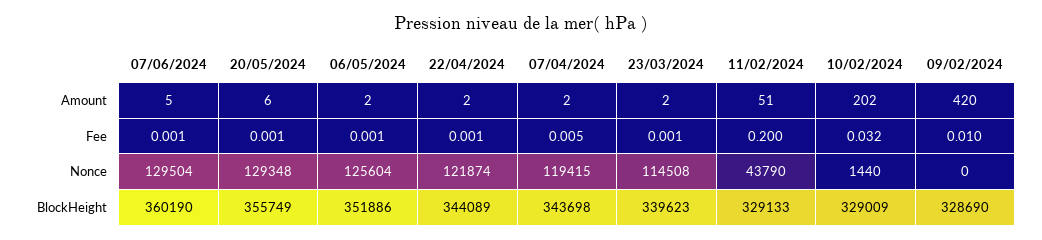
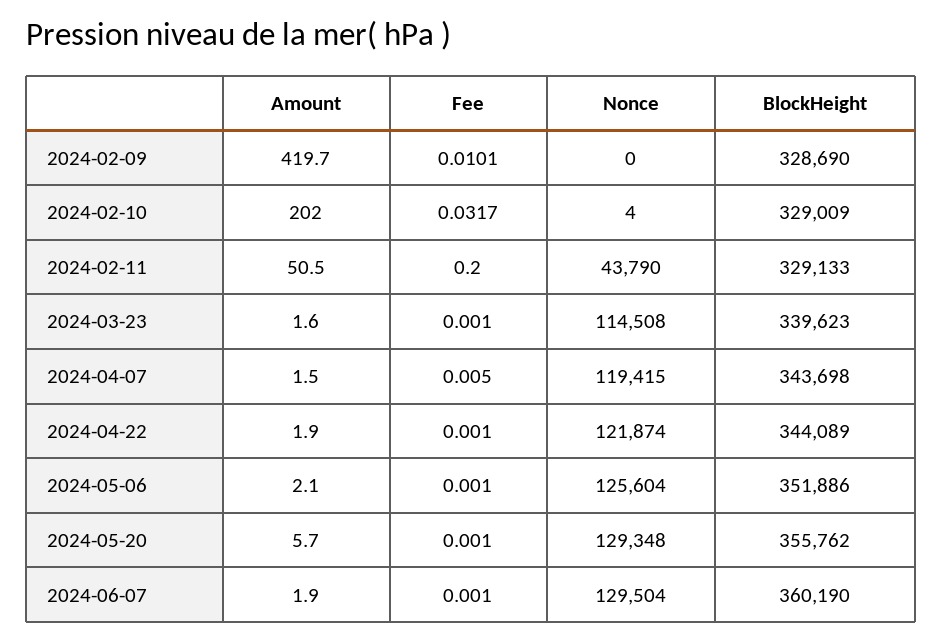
07/06/2024, Amount: 5 -> 1.9
10/02/2024, Nonce: 1440 -> 4
20/05/2024, BlockHeight: 355749 -> 355762

